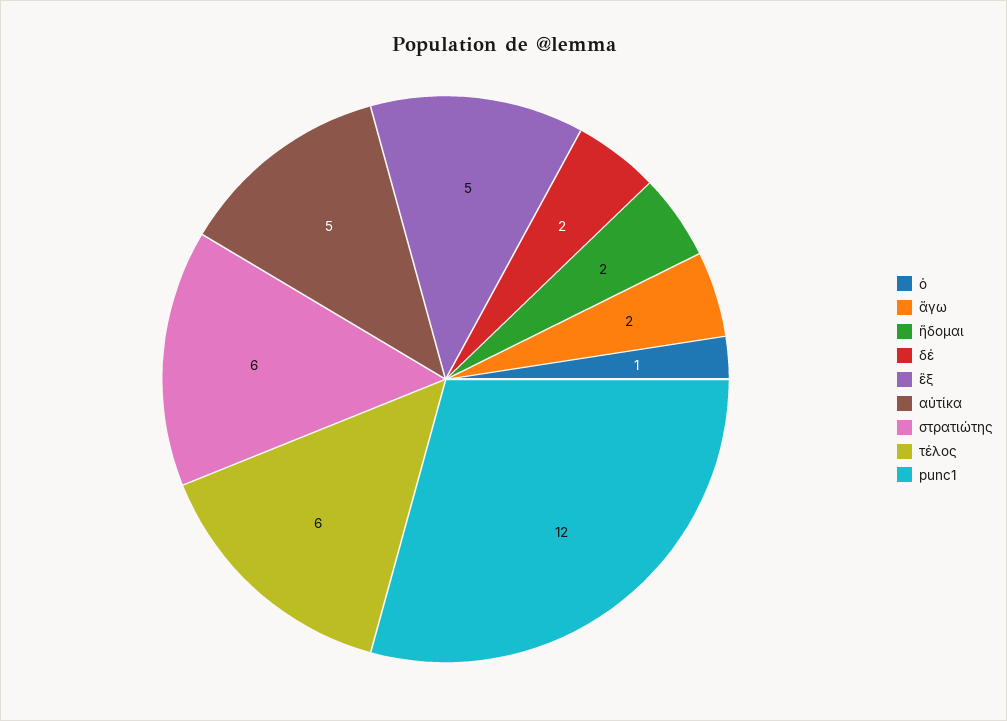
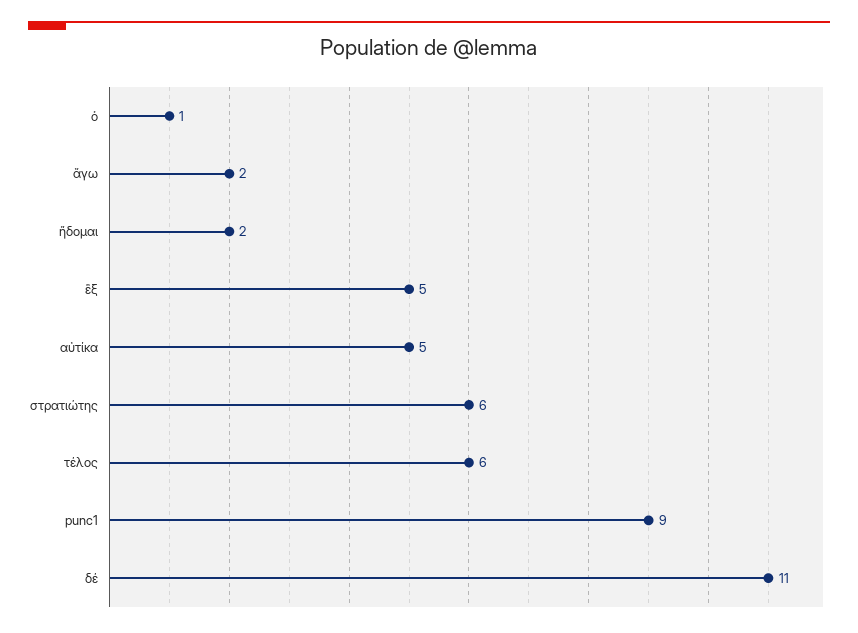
δέ: 2 -> 11
punc1: 12 -> 9

